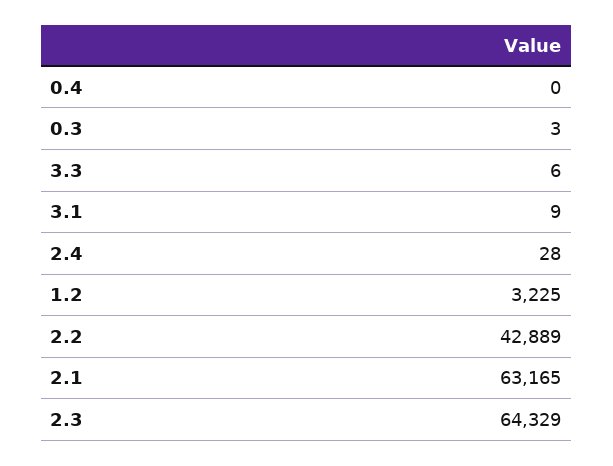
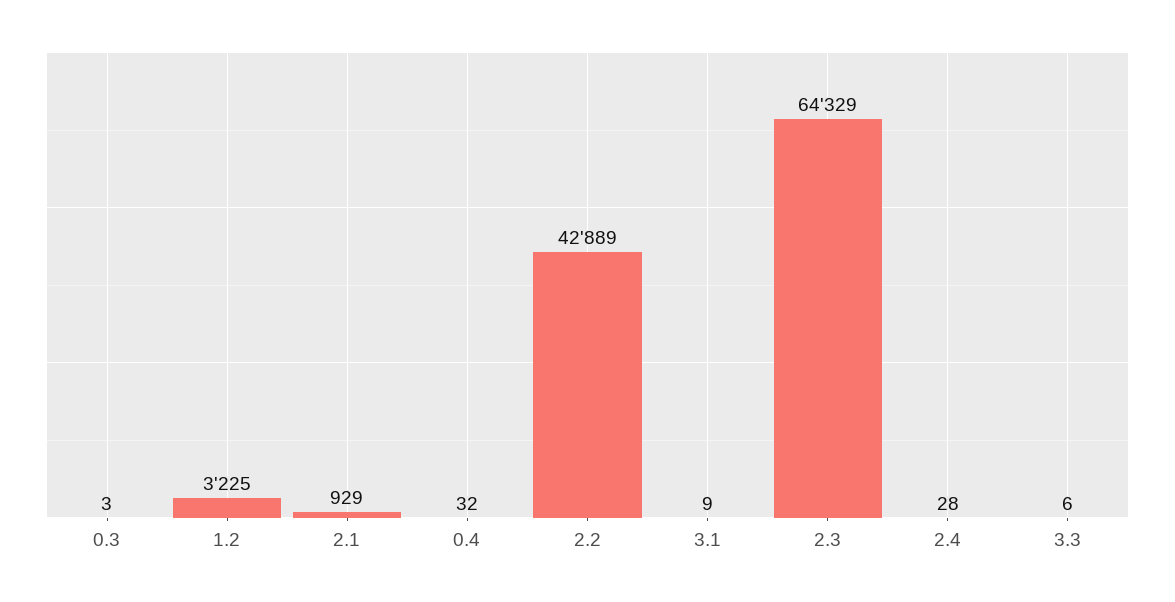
0.4: 0 -> 32
2.1: 63165 -> 929

